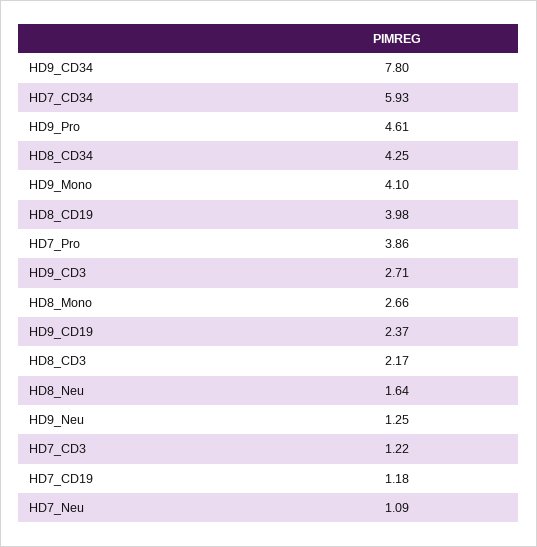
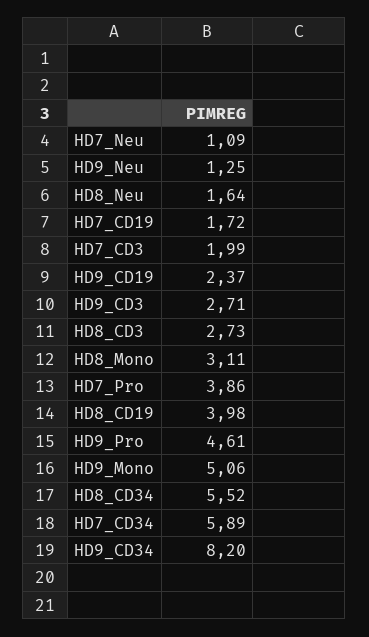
HD9_CD34: 7.8 -> 8.2
HD7_CD34: 5.93 -> 5.89
HD8_CD34: 4.25 -> 5.52
HD9_Mono: 4.1 -> 5.06
HD8_Mono: 2.66 -> 3.11
HD8_CD3: 2.17 -> 2.73
HD7_CD3: 1.22 -> 1.99
HD7_CD19: 1.18 -> 1.72

